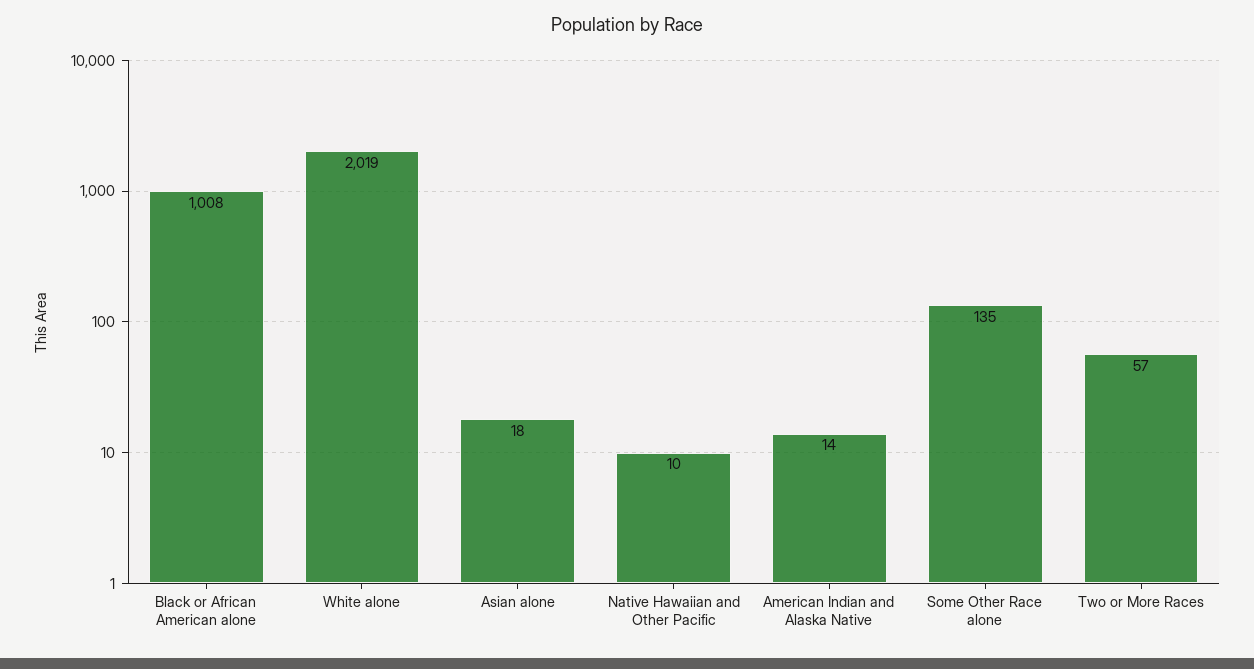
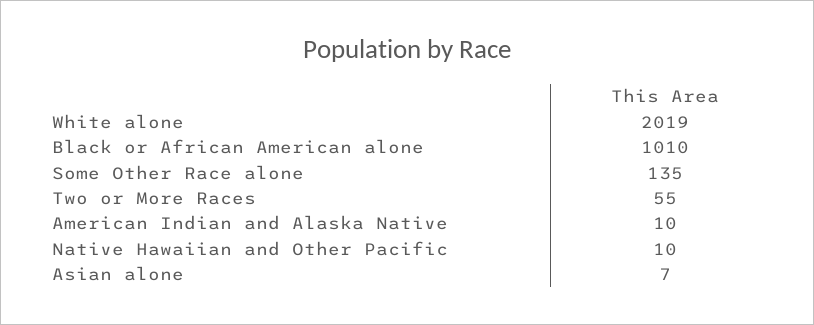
Black or African American alone: 1008 -> 1010
Asian alone: 18 -> 7
American Indian and Alaska Native: 14 -> 10
Two or More Races: 57 -> 55

